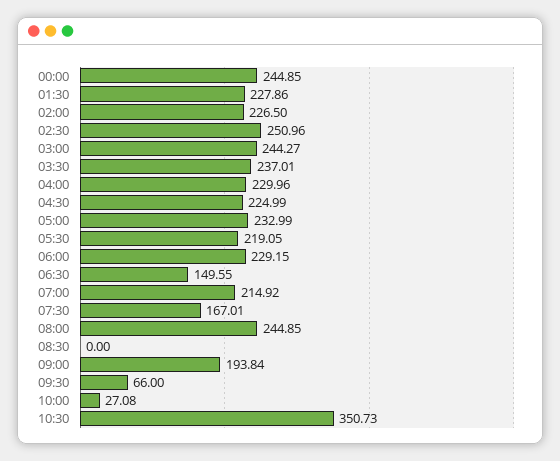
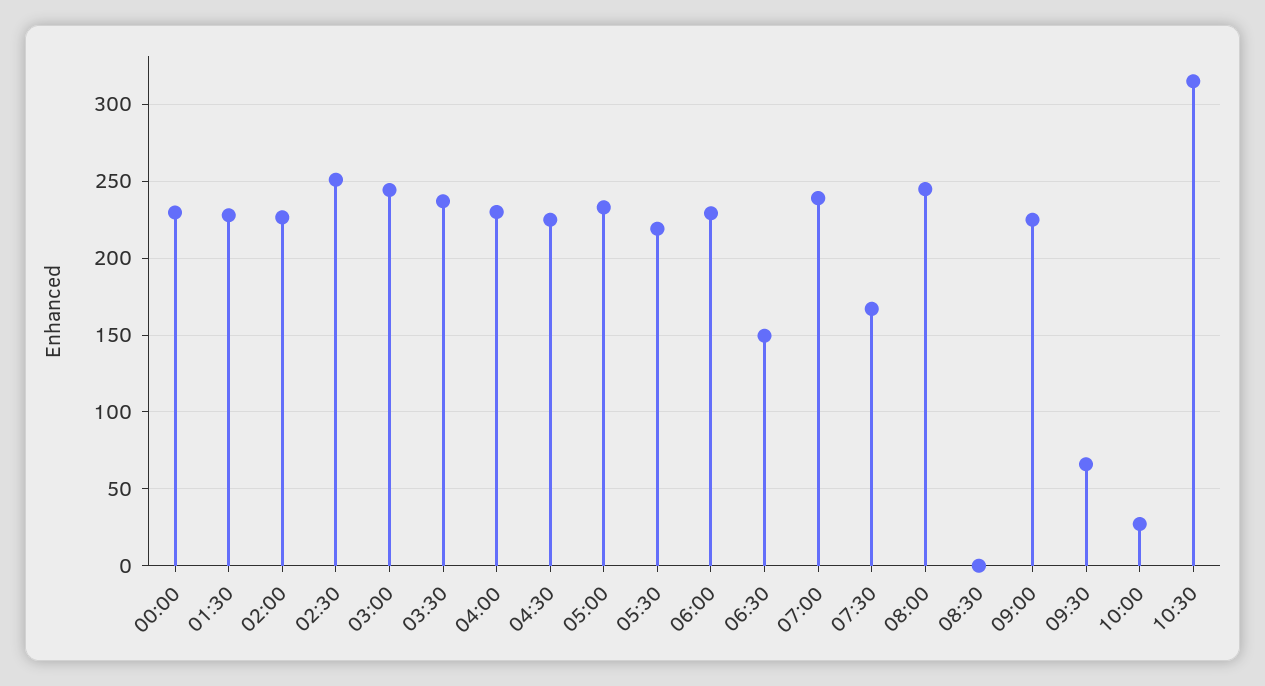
00:00: 244.85 -> 230
07:00: 214.92 -> 240
09:00: 193.84 -> 225
10:30: 350.73 -> 315

